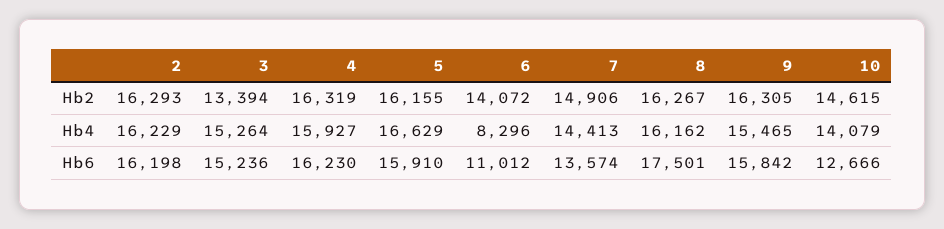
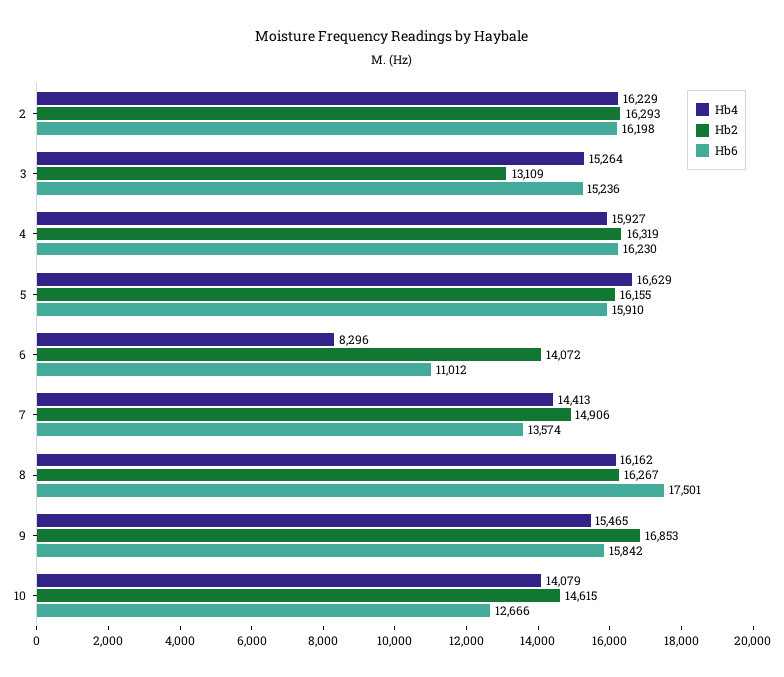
Hb2, 3: 13394 -> 13109
Hb2, 9: 16305 -> 16853

